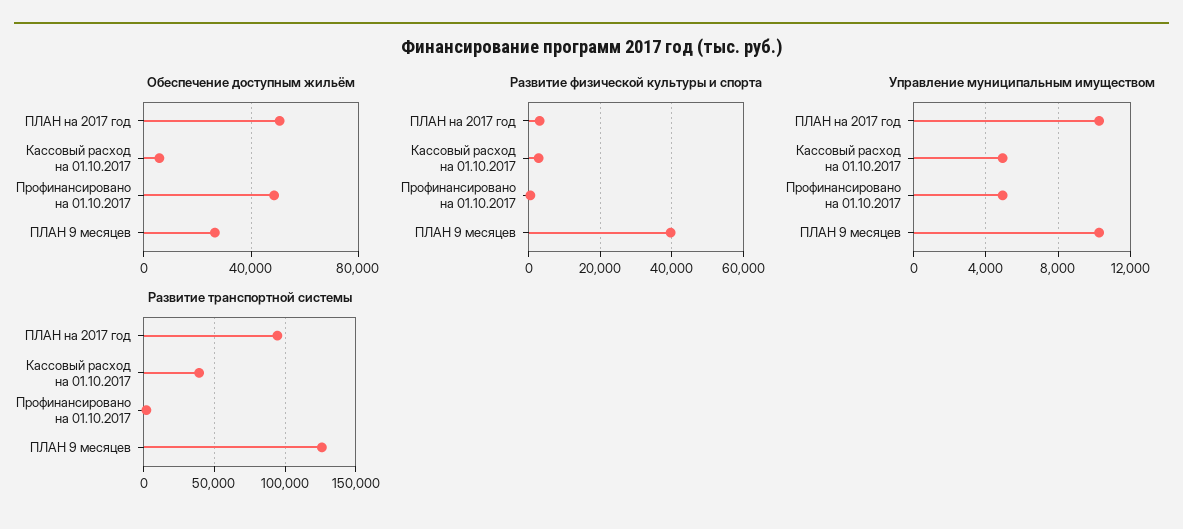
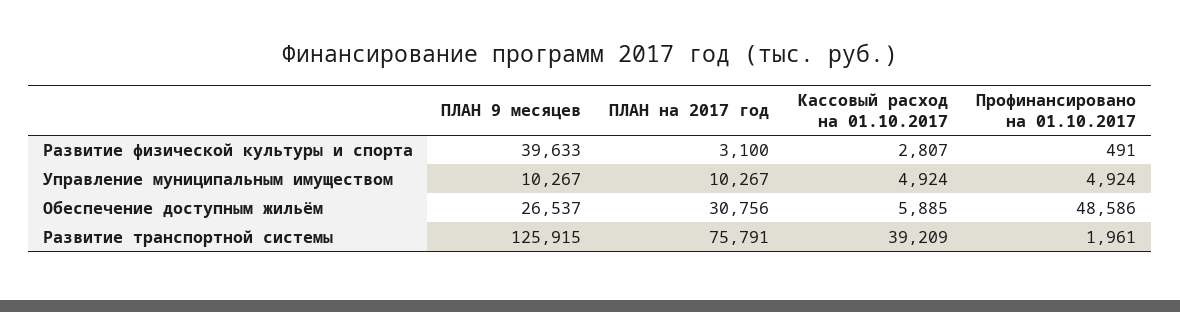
Обеспечение доступным жильём, ПЛАН на 2017 год: 50000 -> 30756
Развитие транспортной системы, ПЛАН на 2017 год: 95000 -> 75791

